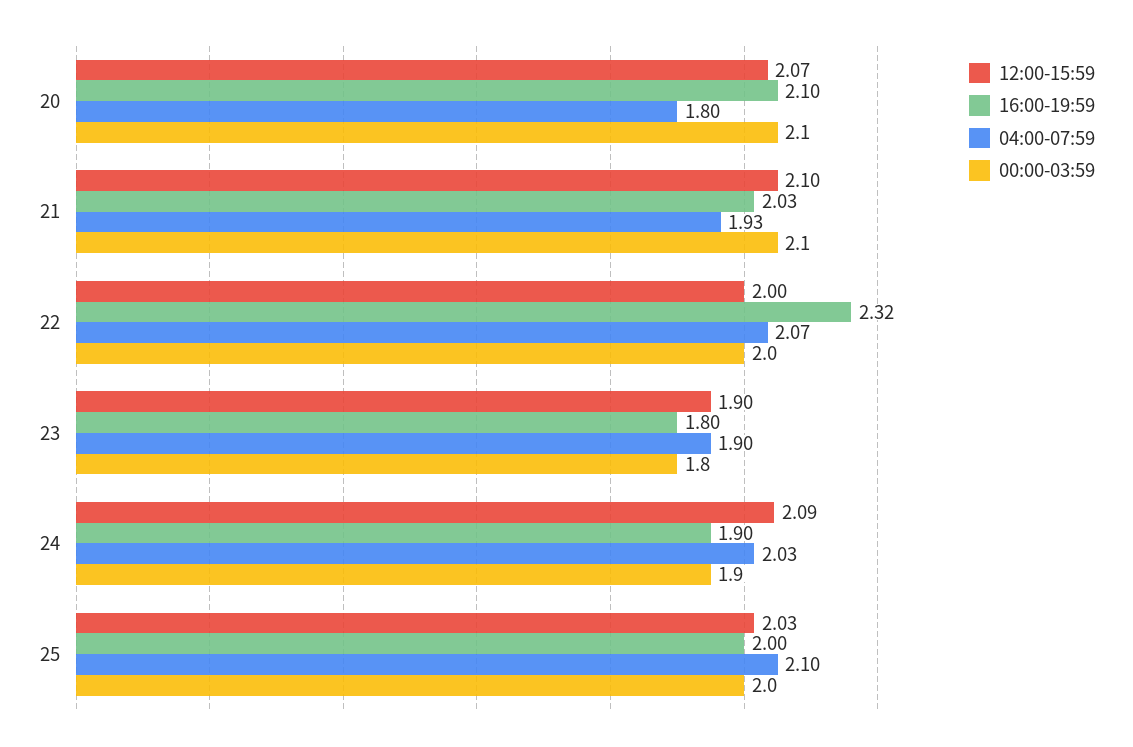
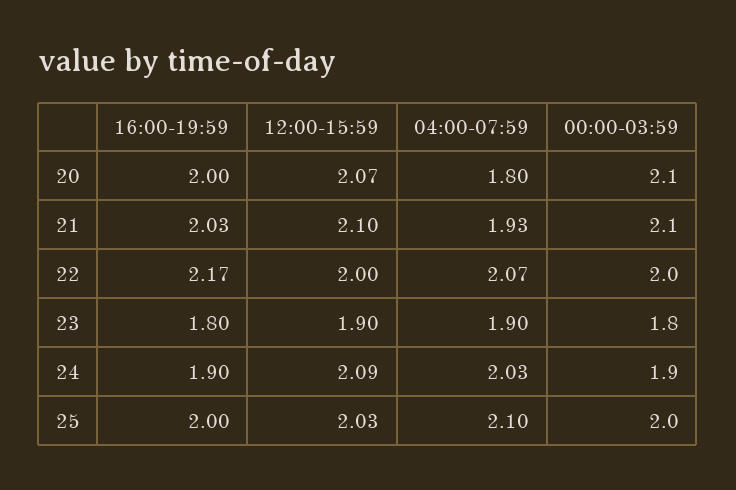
16:00-19:59, 20: 2.1 -> 2
16:00-19:59, 22: 2.32 -> 2.17

